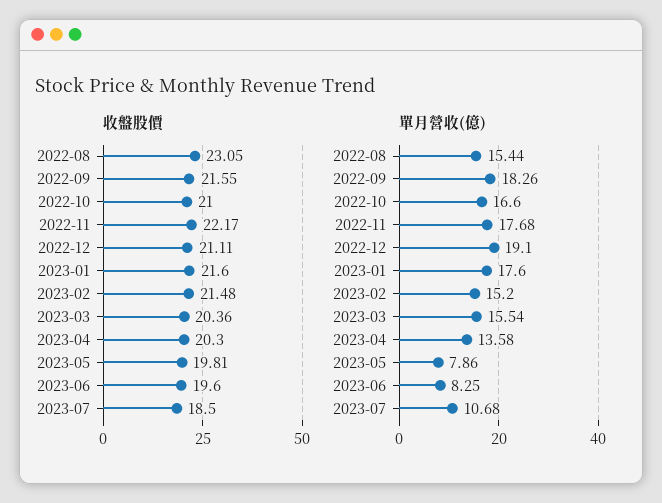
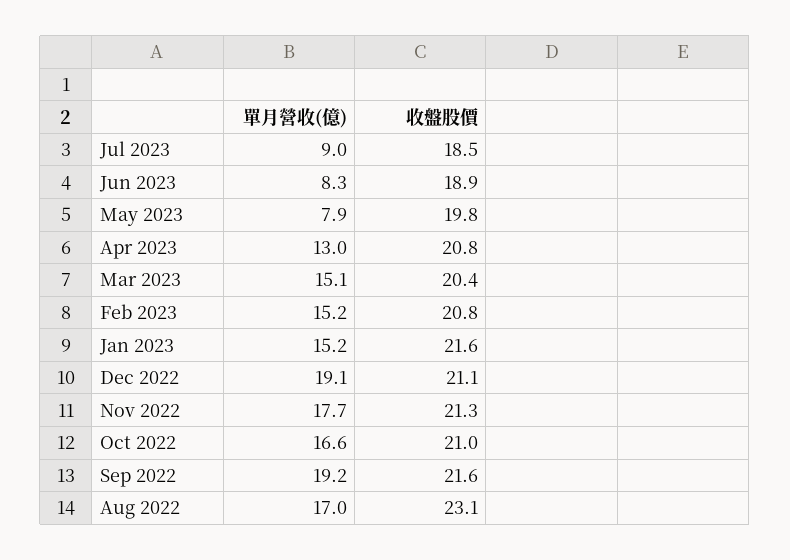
收盤股價, 2022-11: 22.17 -> 21.3
收盤股價, 2023-02: 21.48 -> 20.8
收盤股價, 2023-04: 20.3 -> 20.8
收盤股價, 2023-06: 19.6 -> 18.9
單月營收(億), 2022-08: 15.44 -> 17
單月營收(億), 2022-09: 18.26 -> 19.2
單月營收(億), 2023-01: 17.6 -> 15.2
單月營收(億), 2023-03: 15.54 -> 15.1
單月營收(億), 2023-04: 13.58 -> 13
單月營收(億), 2023-07: 10.68 -> 9

